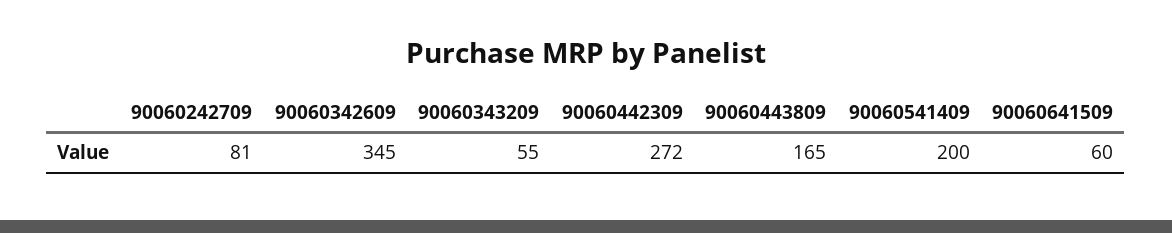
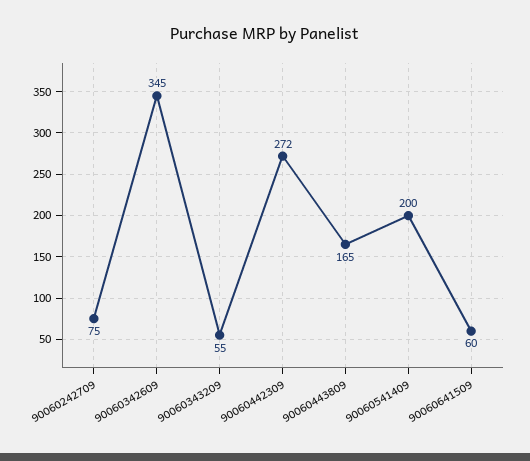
90060242709: 81 -> 75

